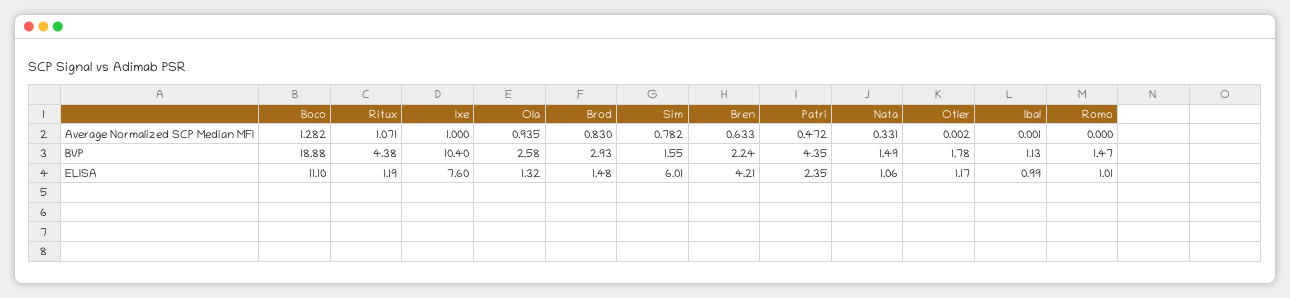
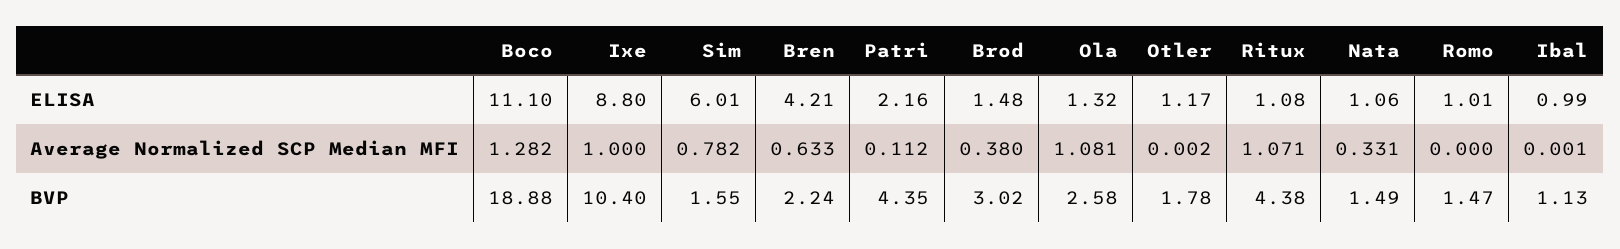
Ola, Average Normalized SCP Median MFI: 0.935 -> 1.081
Brod, Average Normalized SCP Median MFI: 0.83 -> 0.38
Patri, Average Normalized SCP Median MFI: 0.472 -> 0.112
Brod, BVP: 2.93 -> 3.02
Ritux, ELISA: 1.19 -> 1.08
Ixe, ELISA: 7.6 -> 8.8
Patri, ELISA: 2.35 -> 2.16

